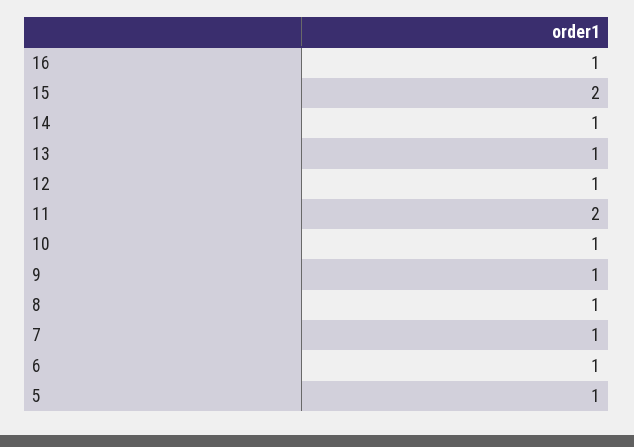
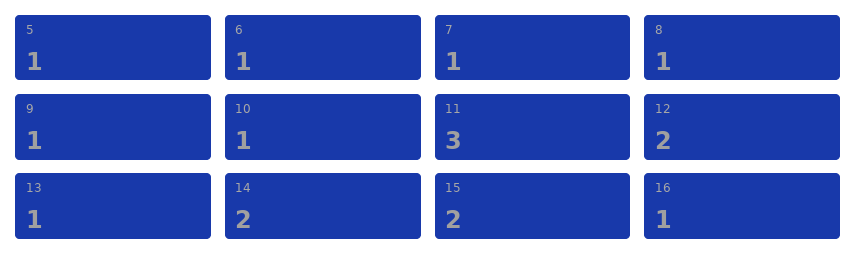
14: 1 -> 2
12: 1 -> 2
11: 2 -> 3

